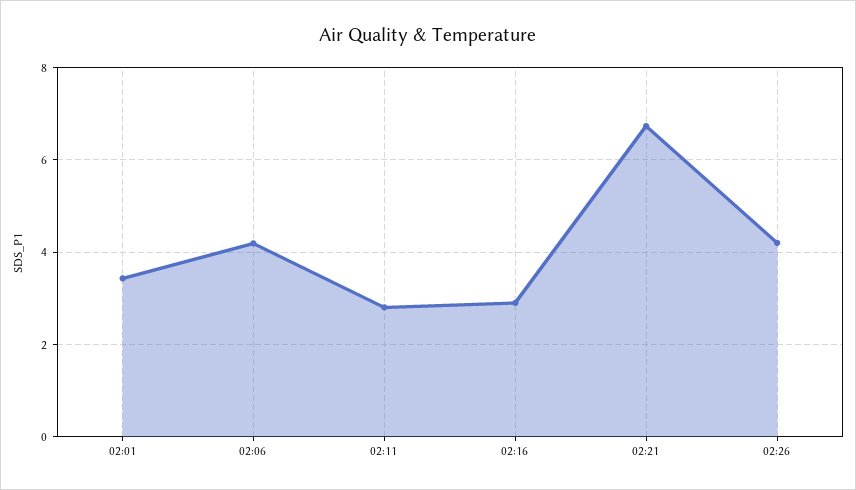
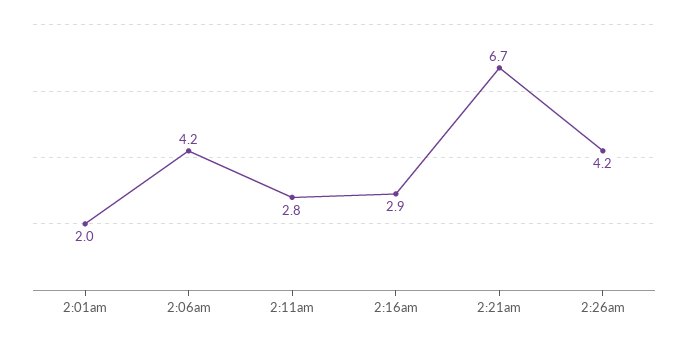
02:01: 3.4 -> 2

